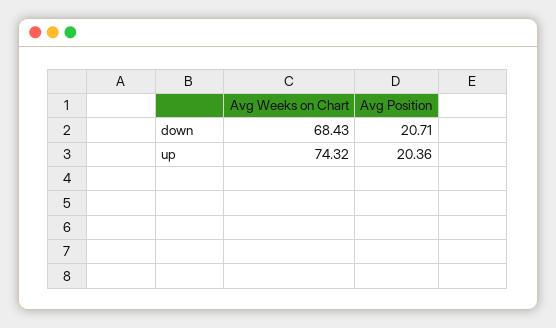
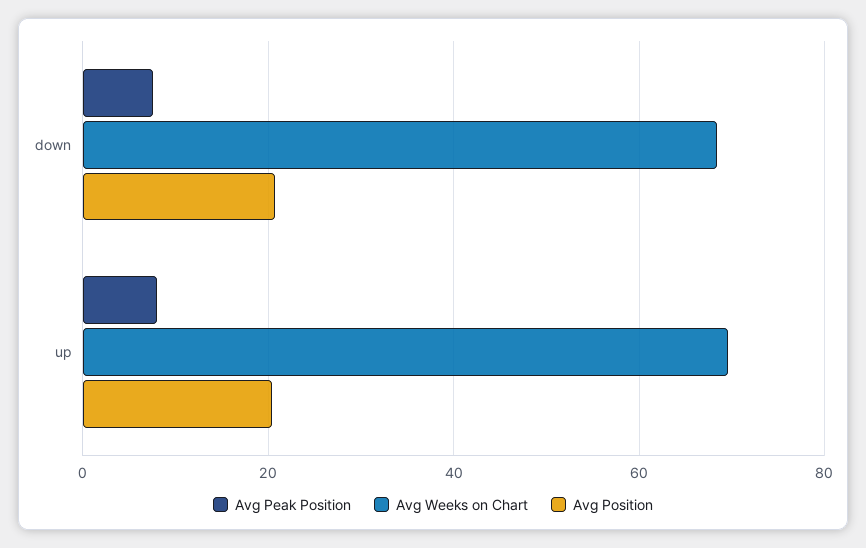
Avg Weeks on Chart, up: 74.32 -> 70
Avg Peak Position, down: none -> 8
Avg Peak Position, up: none -> 8

